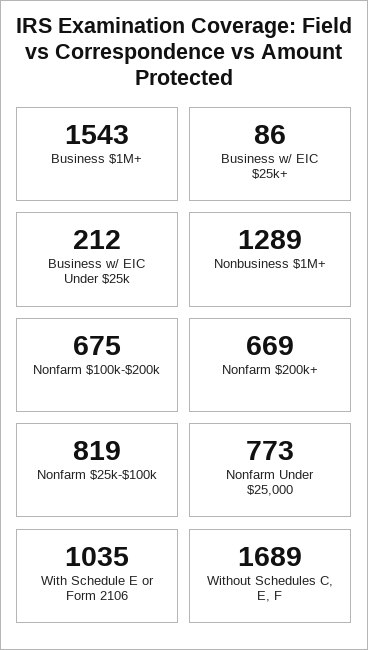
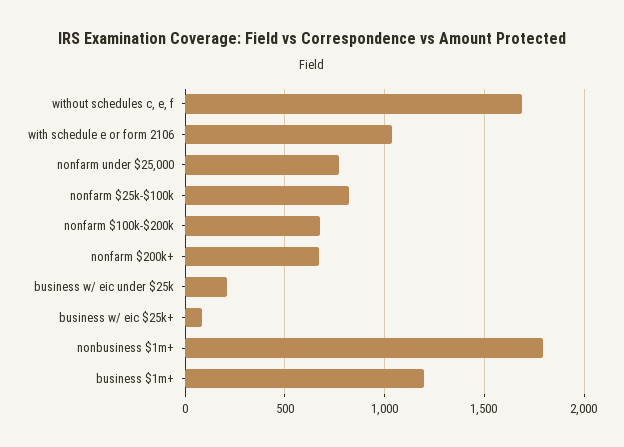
Business $1M+: 1543 -> 1200
Nonbusiness $1M+: 1289 -> 1800

